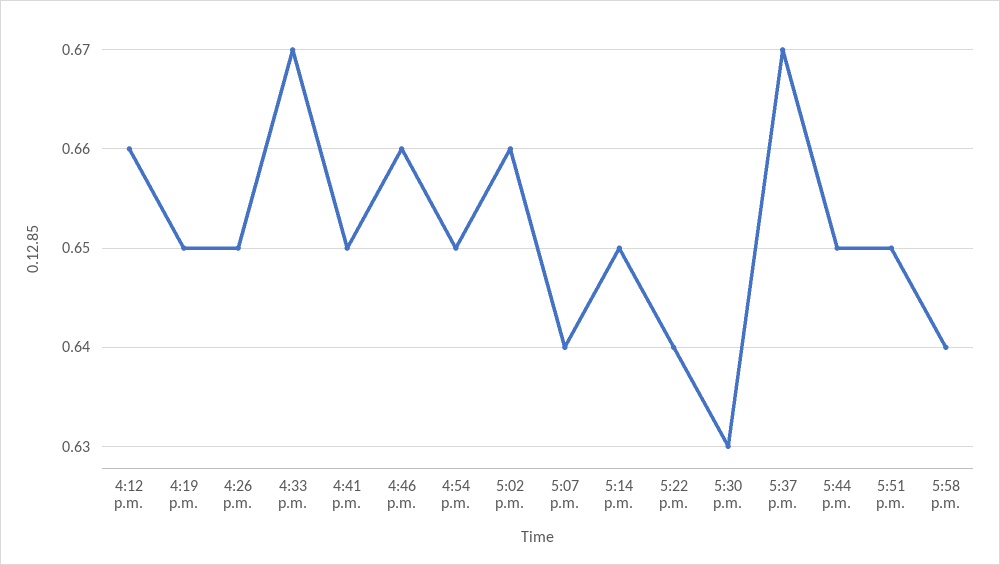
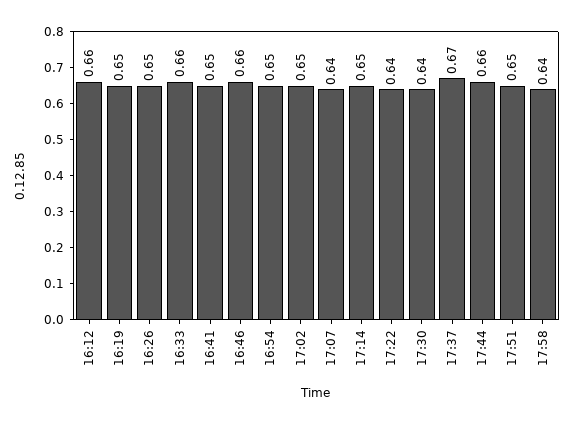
4:33 p.m.: 0.67 -> 0.66
5:02 p.m.: 0.66 -> 0.65
5:30 p.m.: 0.63 -> 0.64
5:44 p.m.: 0.65 -> 0.66

